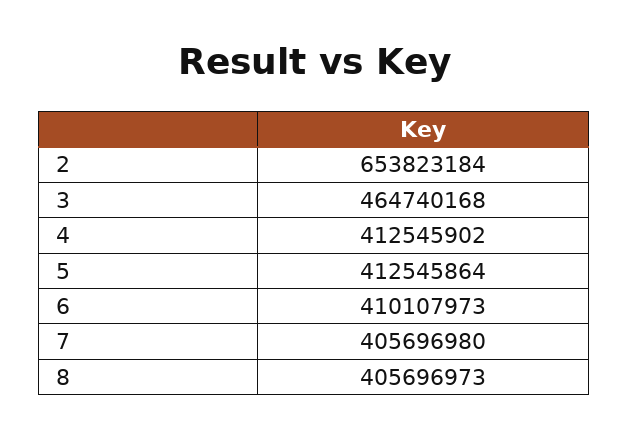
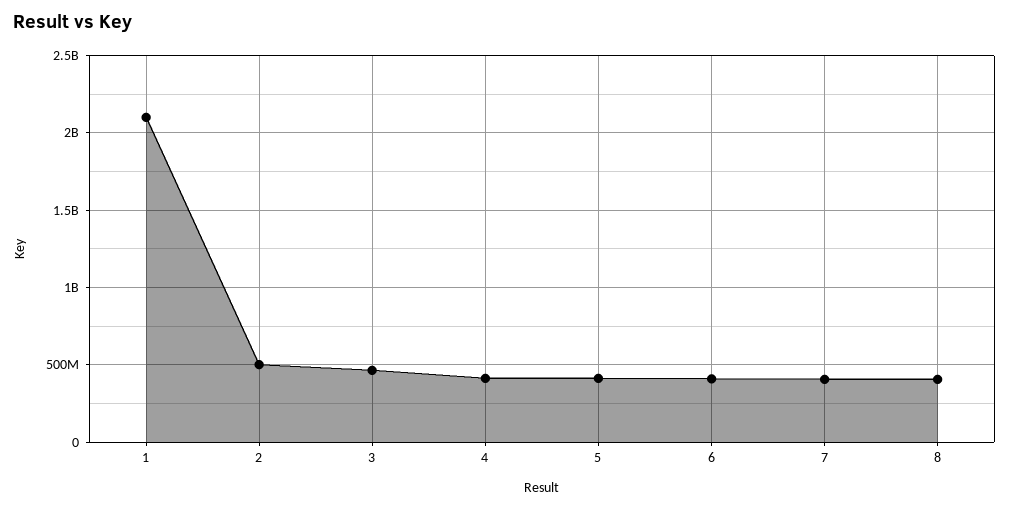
2: 653823184 -> 500000000
1: none -> 2100000000

